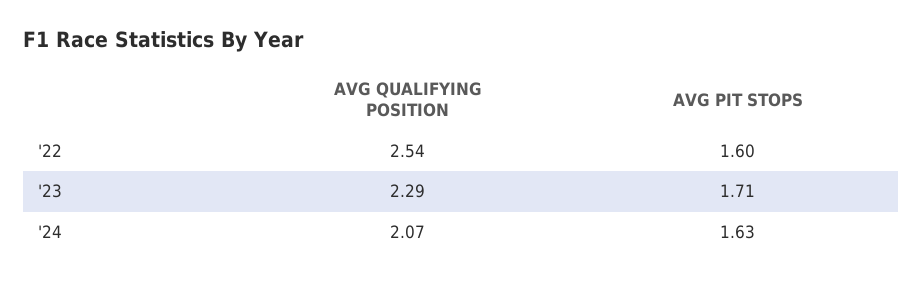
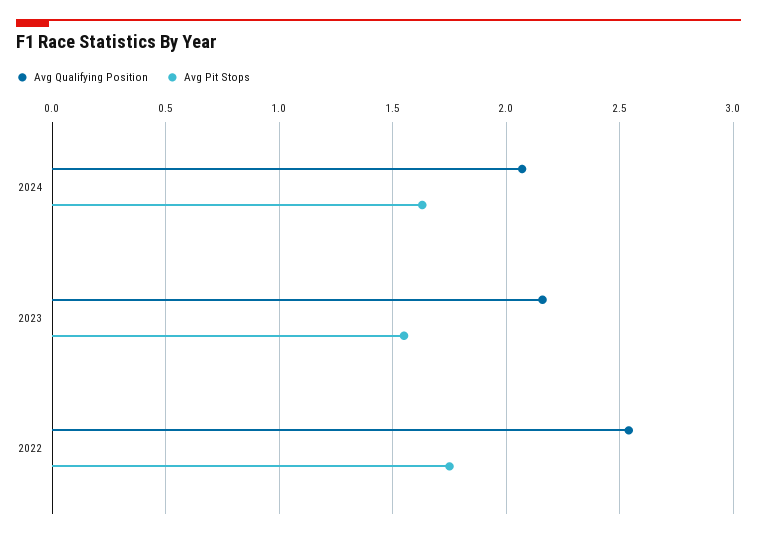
AVG PIT STOPS, '22: 1.6 -> 1.75
AVG QUALIFYING POSITION, '23: 2.29 -> 2.15
AVG PIT STOPS, '23: 1.71 -> 1.55

